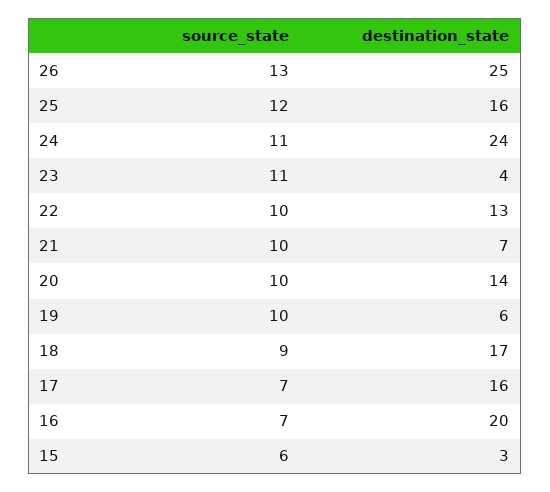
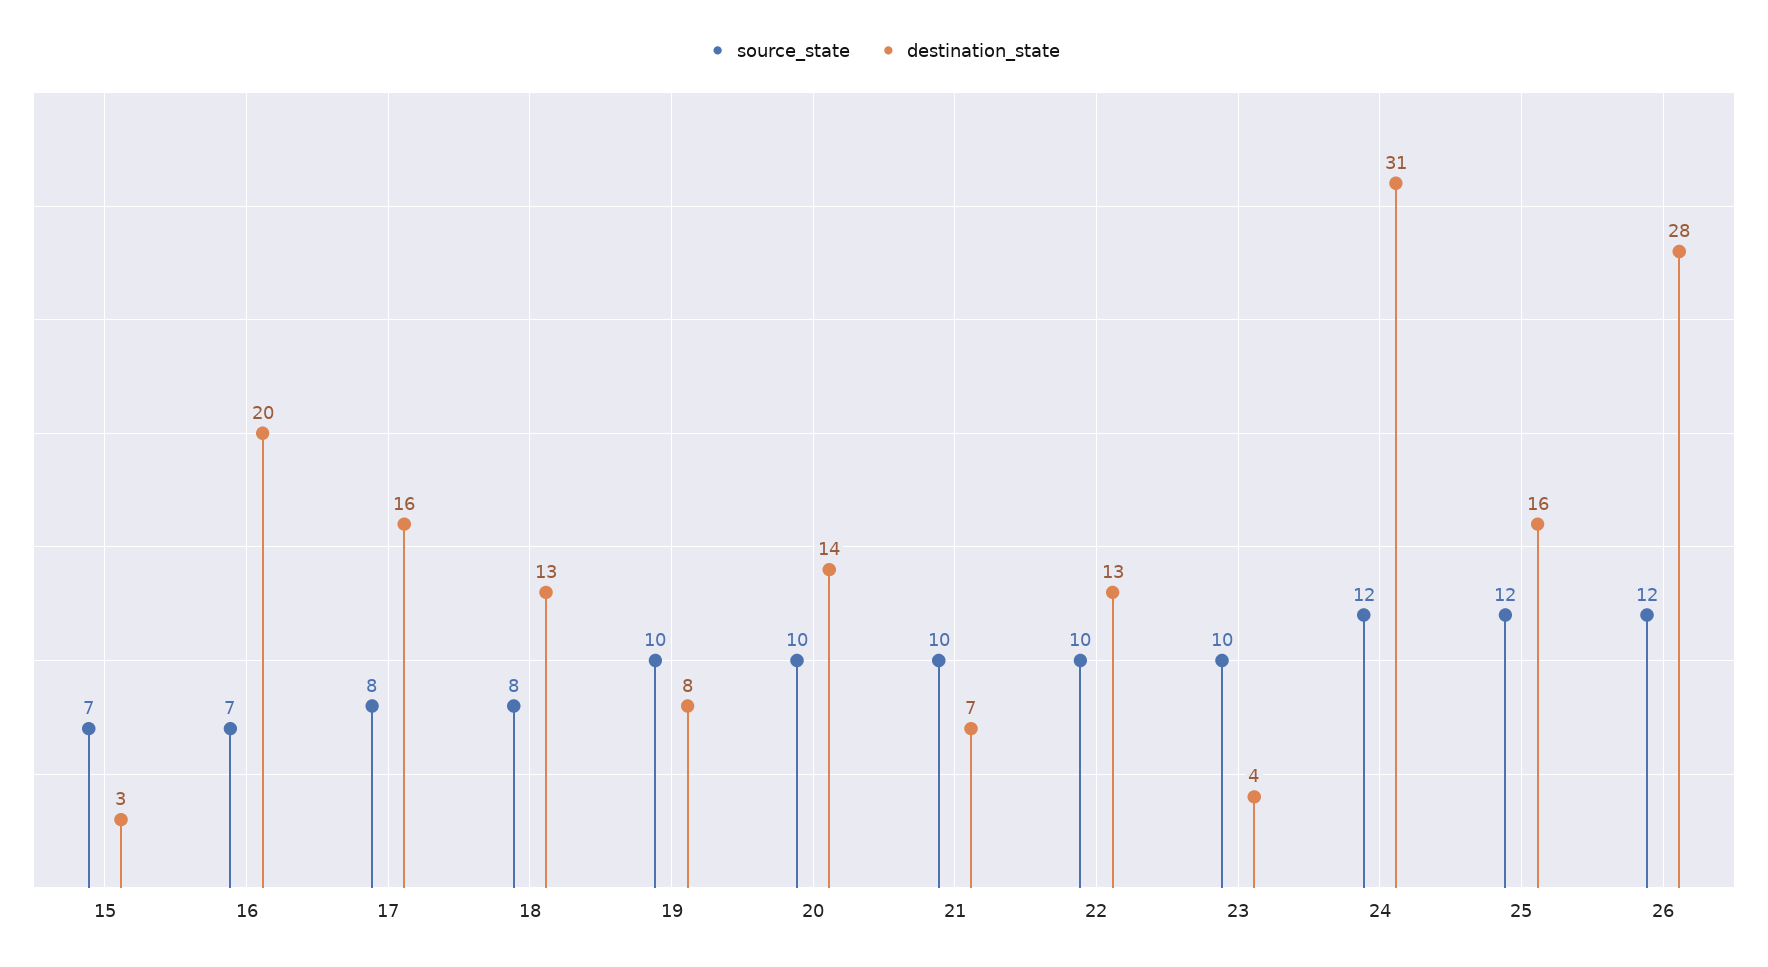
source_state, 26: 13 -> 12
destination_state, 26: 25 -> 28
source_state, 24: 11 -> 12
destination_state, 24: 24 -> 31
source_state, 23: 11 -> 10
destination_state, 19: 6 -> 8
source_state, 18: 9 -> 8
destination_state, 18: 17 -> 13
source_state, 17: 7 -> 8
source_state, 15: 6 -> 7

